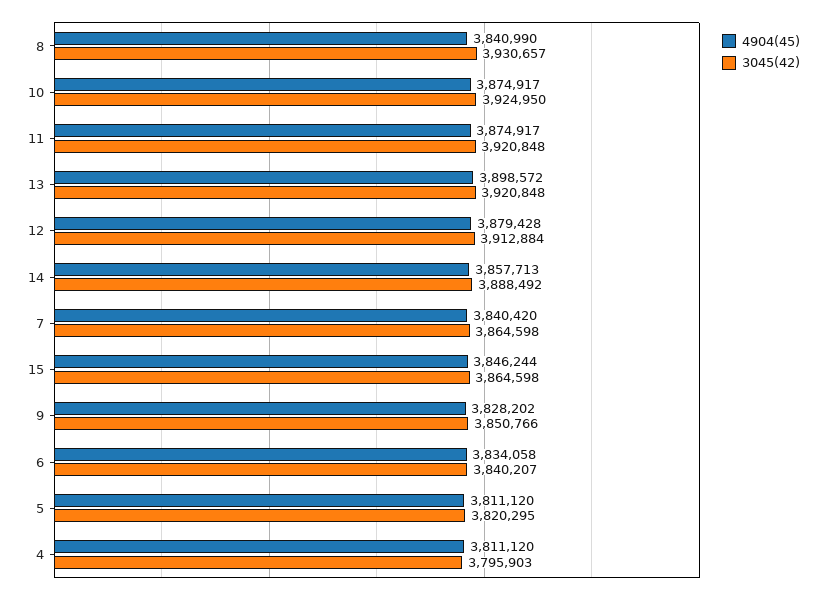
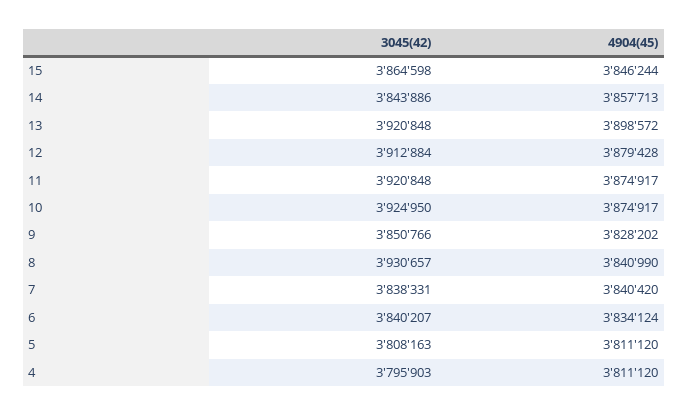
3045(42), 14: 3888492 -> 3843886
3045(42), 7: 3864598 -> 3838331
4904(45), 6: 3834058 -> 3834124
3045(42), 5: 3820295 -> 3808163

